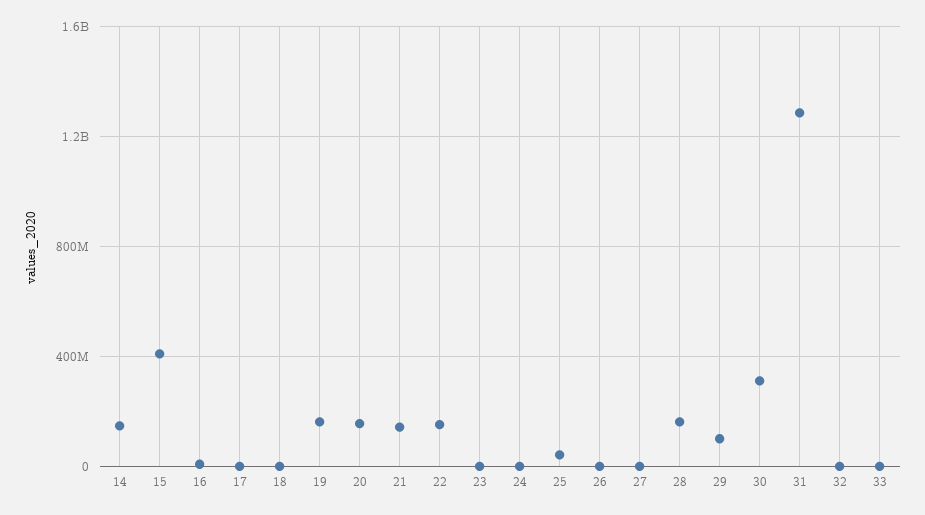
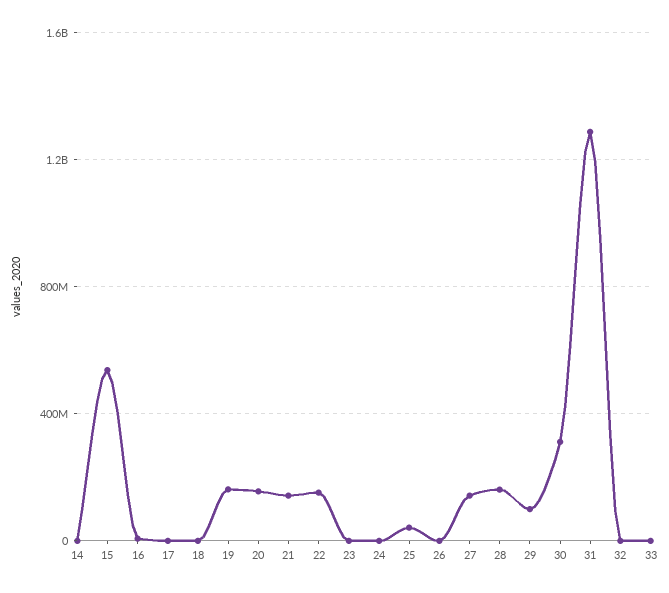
14: 150000000 -> 0
15: 400000000 -> 550000000
27: 0 -> 150000000

